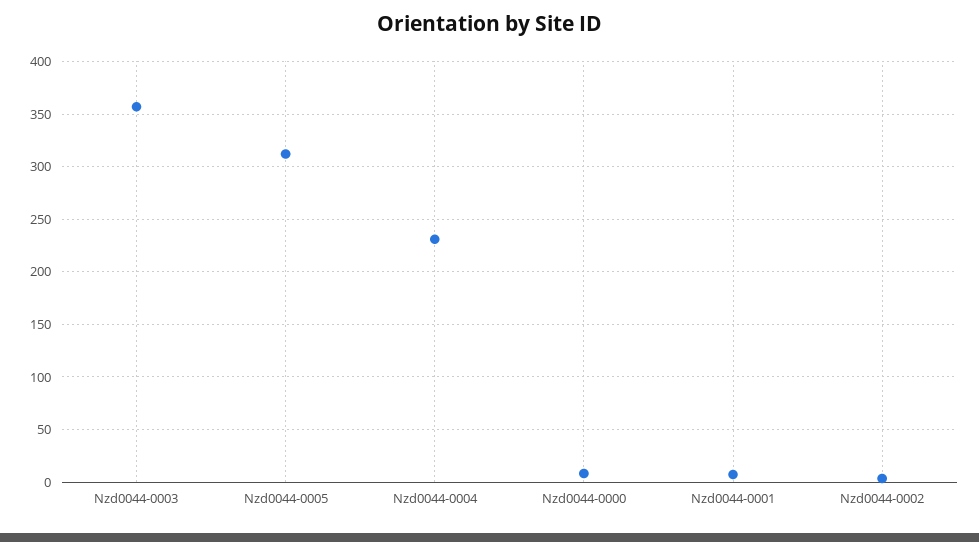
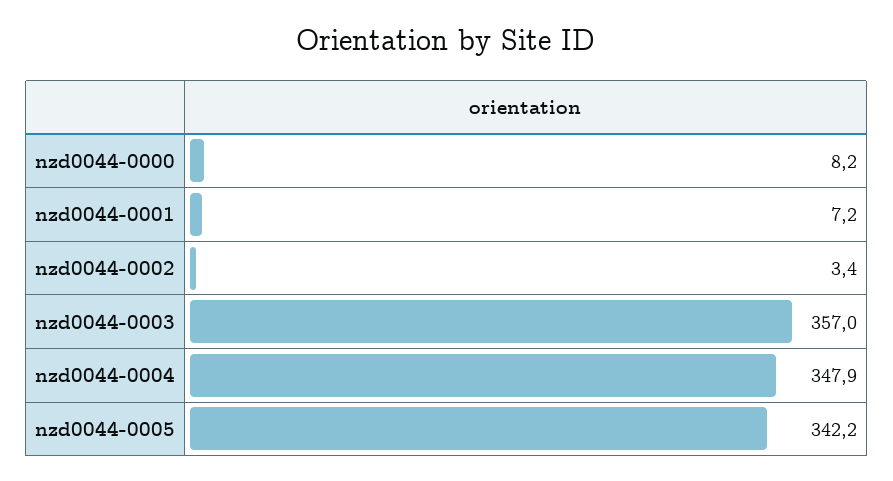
Nzd0044-0005: 310 -> 342.2
Nzd0044-0004: 230 -> 347.9

